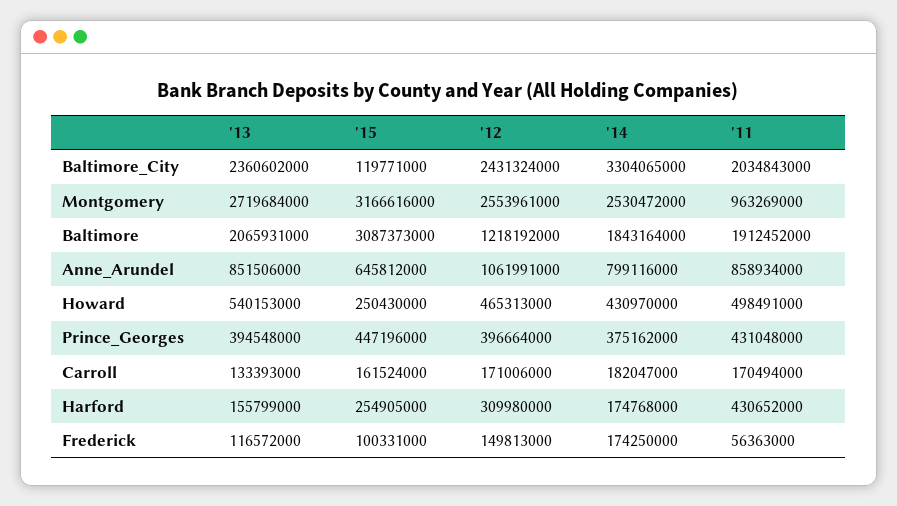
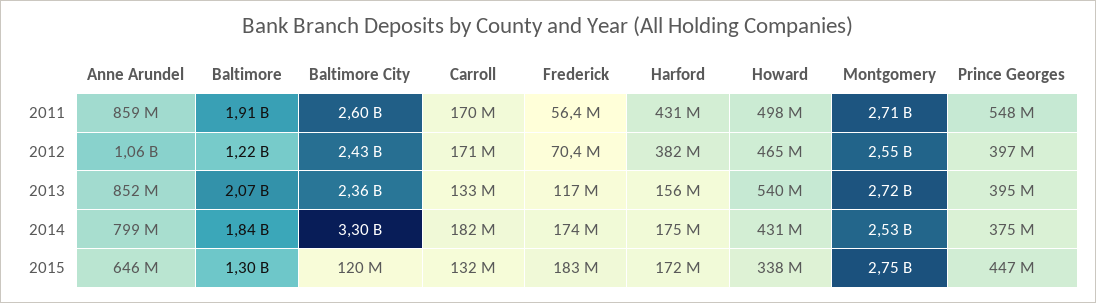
'11, Baltimore_City: 2034843000 -> 2600000000
'15, Montgomery: 3166616000 -> 2750000000
'11, Montgomery: 963269000 -> 2710000000
'15, Baltimore: 3087373000 -> 1300000000
'15, Howard: 250430000 -> 338000000
'11, Prince_Georges: 431048000 -> 548000000
'15, Carroll: 161524000 -> 132000000
'15, Harford: 254905000 -> 172000000
'12, Harford: 309980000 -> 382000000
'15, Frederick: 100331000 -> 183000000
'12, Frederick: 149813000 -> 70400000

